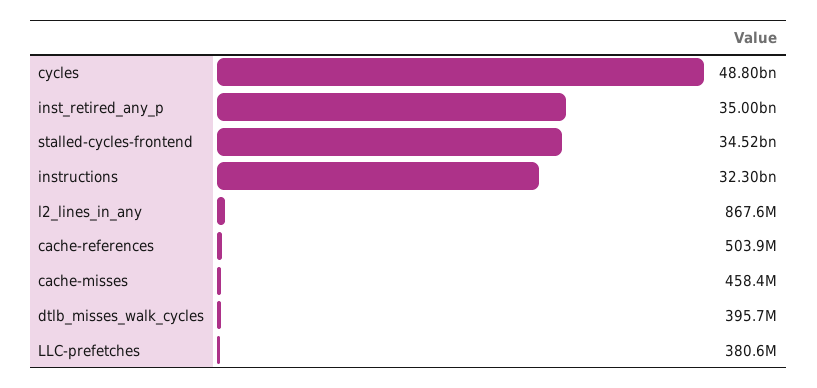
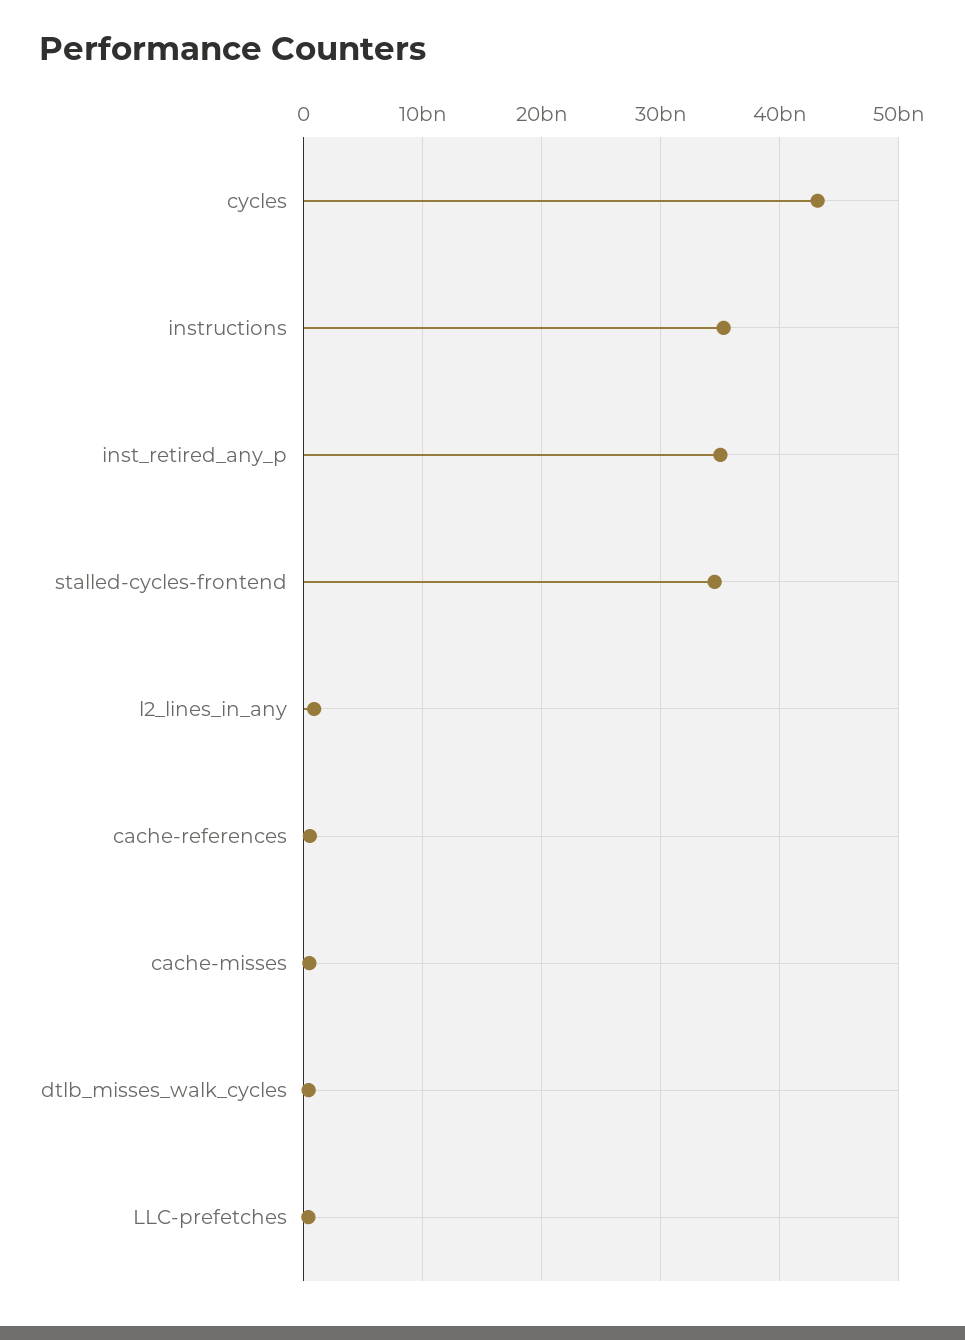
cycles: 48800000000 -> 43000000000
instructions: 32300000000 -> 35000000000

